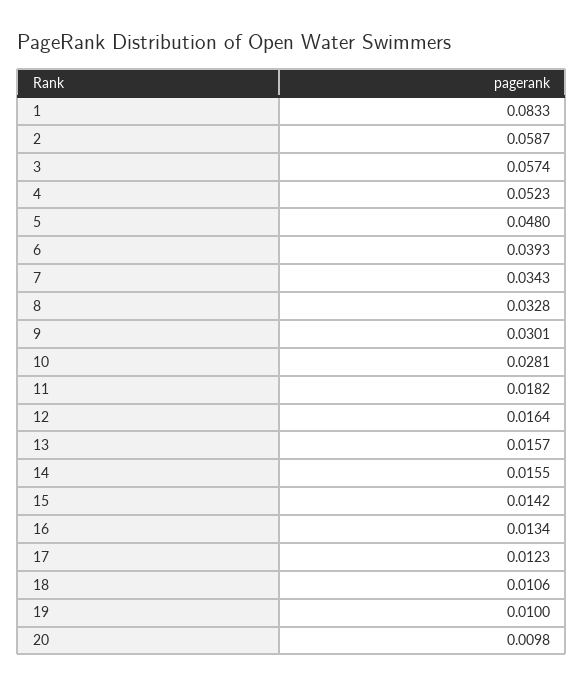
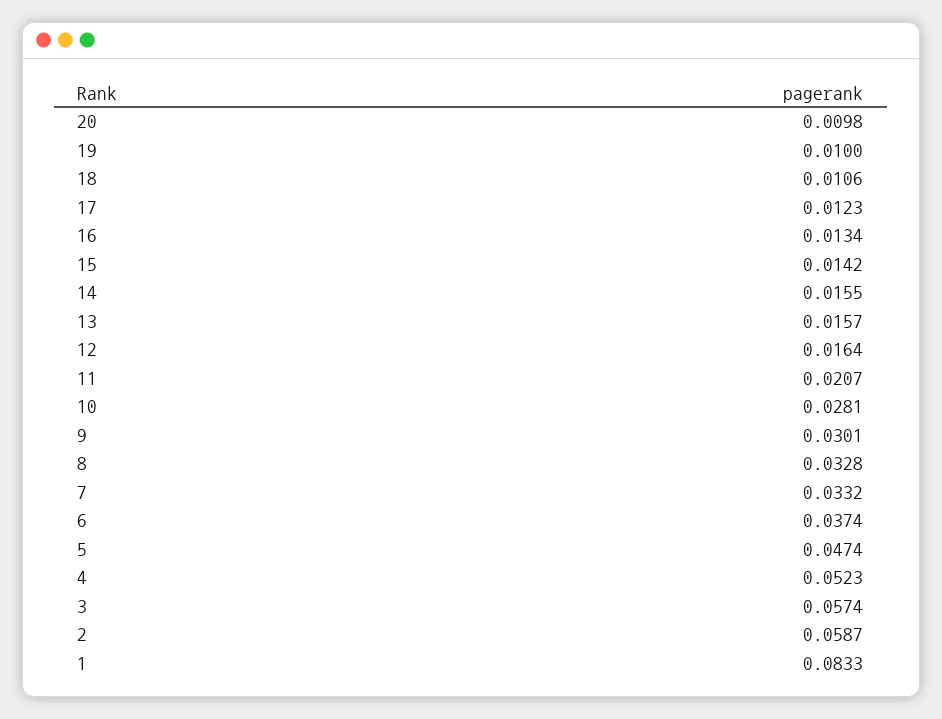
5: 0.048 -> 0.0474
6: 0.0393 -> 0.0374
7: 0.0343 -> 0.0332
11: 0.0182 -> 0.0207

